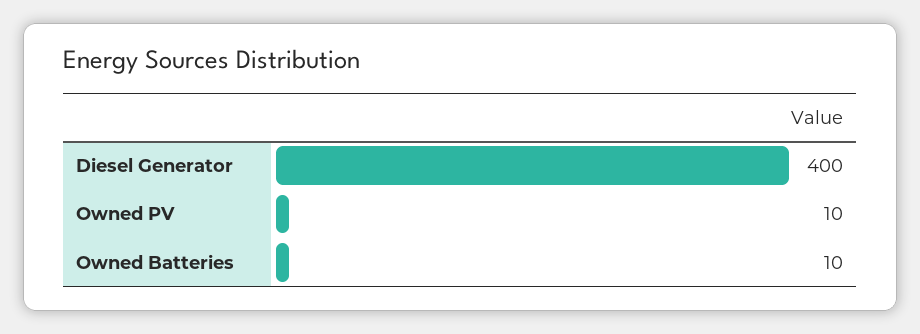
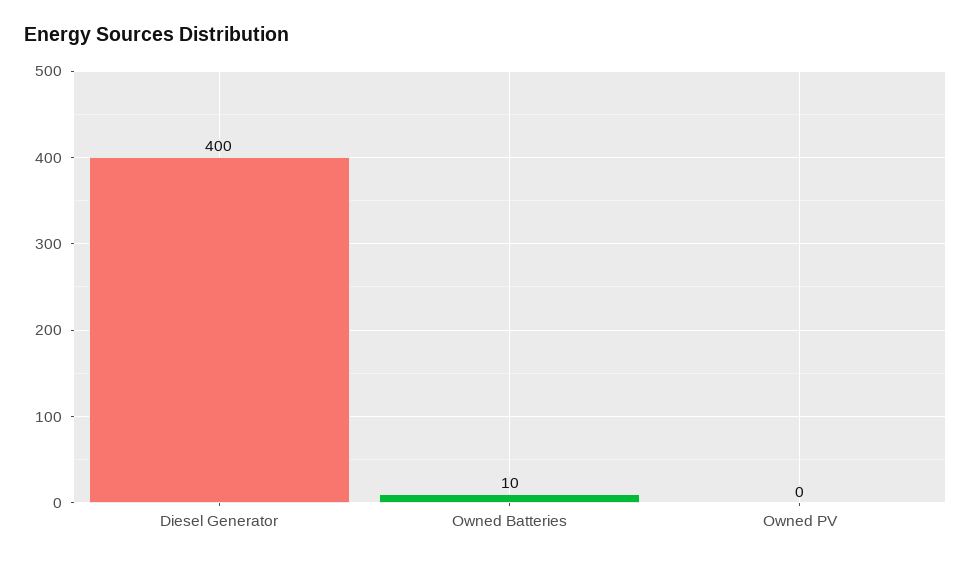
Owned PV: 10 -> 0

